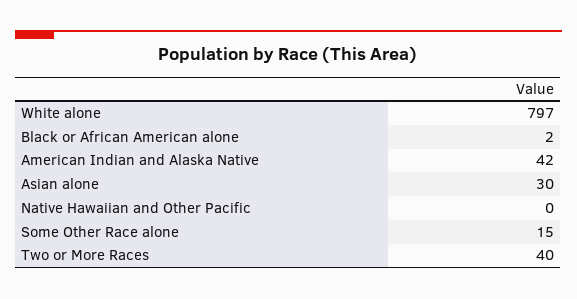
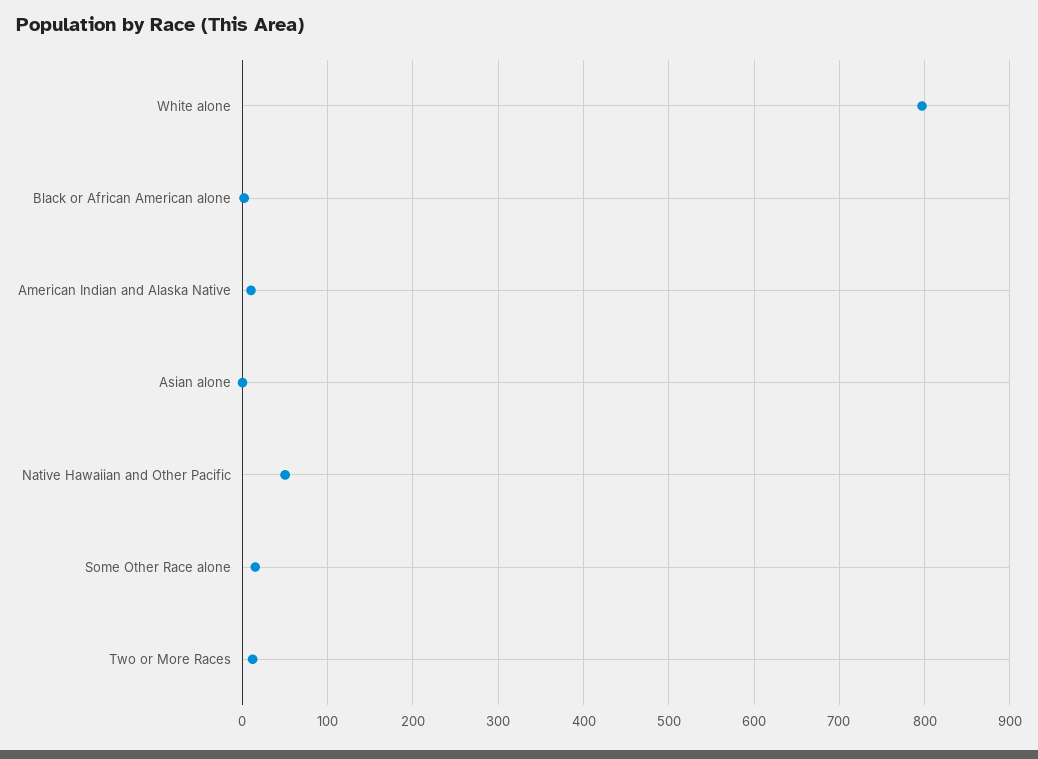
American Indian and Alaska Native: 42 -> 10
Asian alone: 30 -> 0
Native Hawaiian and Other Pacific: 0 -> 50
Two or More Races: 40 -> 10

